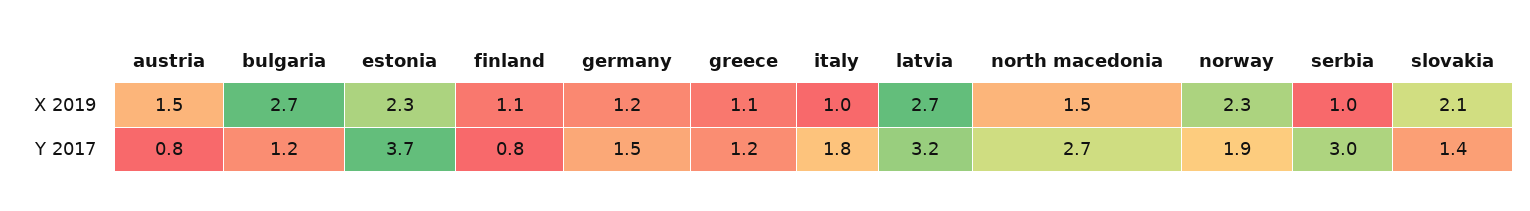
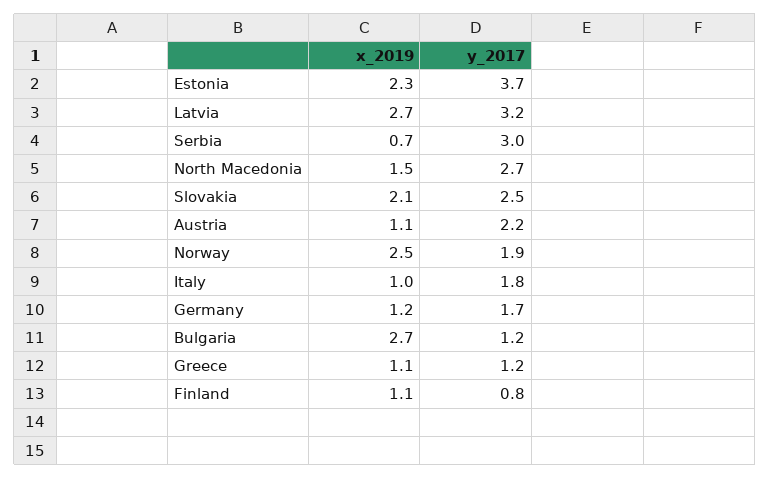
austria, X 2019: 1.5 -> 1.1
norway, X 2019: 2.3 -> 2.5
serbia, X 2019: 1 -> 0.7
austria, Y 2017: 0.8 -> 2.2
germany, Y 2017: 1.5 -> 1.7
slovakia, Y 2017: 1.4 -> 2.5

